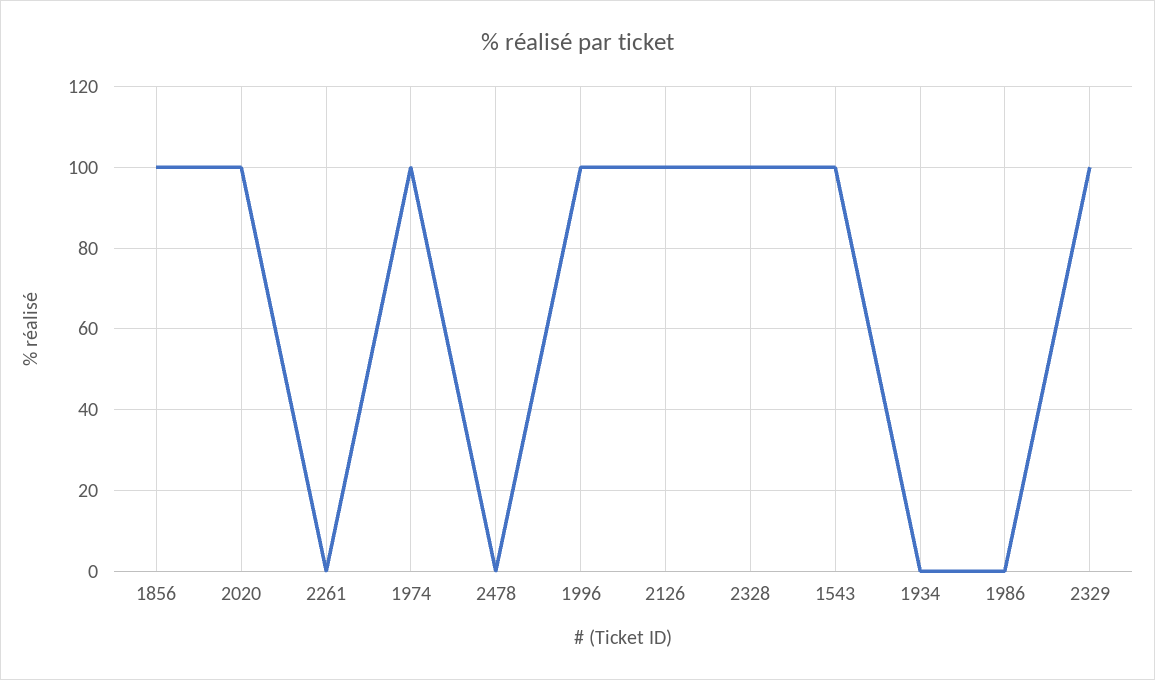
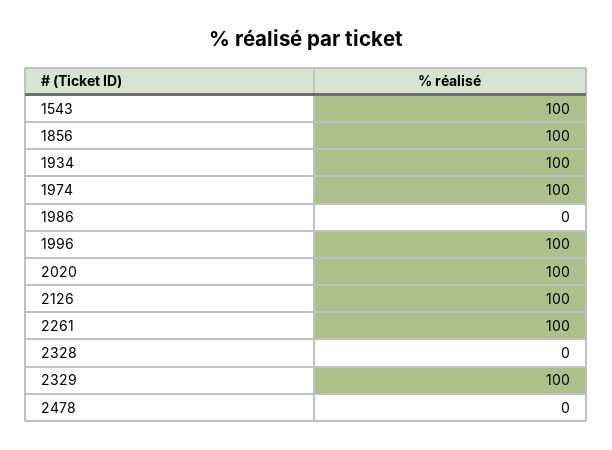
2261: 0 -> 100
2328: 100 -> 0
1934: 0 -> 100

